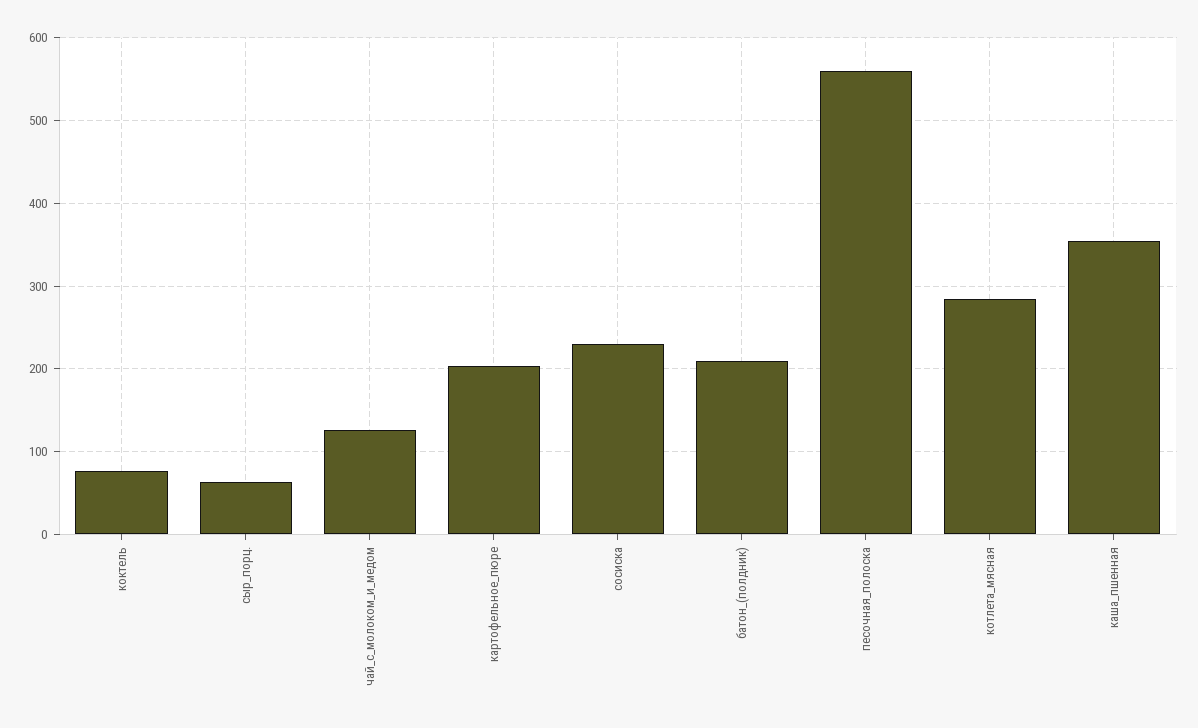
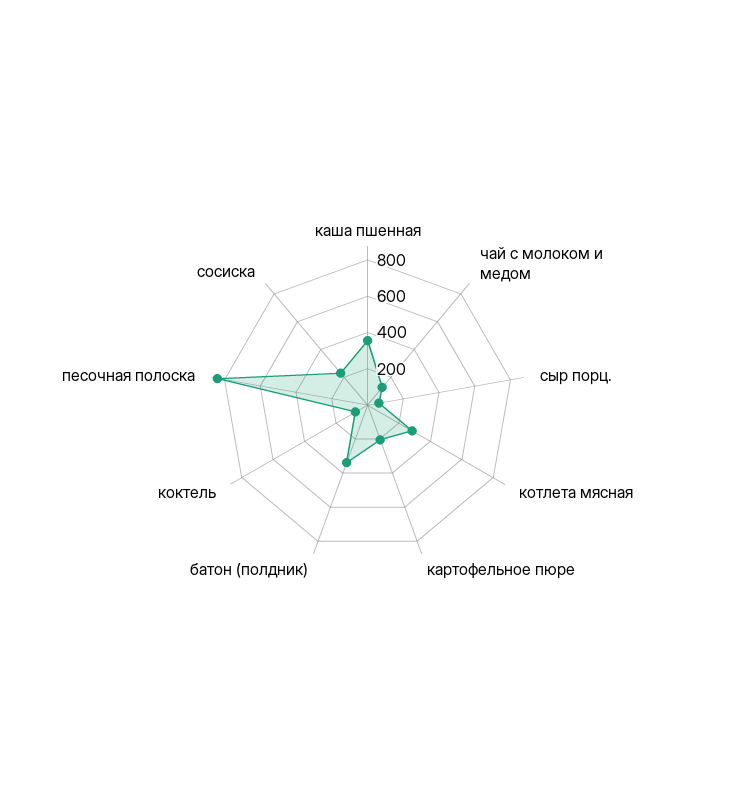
батон_(полдник): 210 -> 350
песочная_полоска: 560 -> 850

